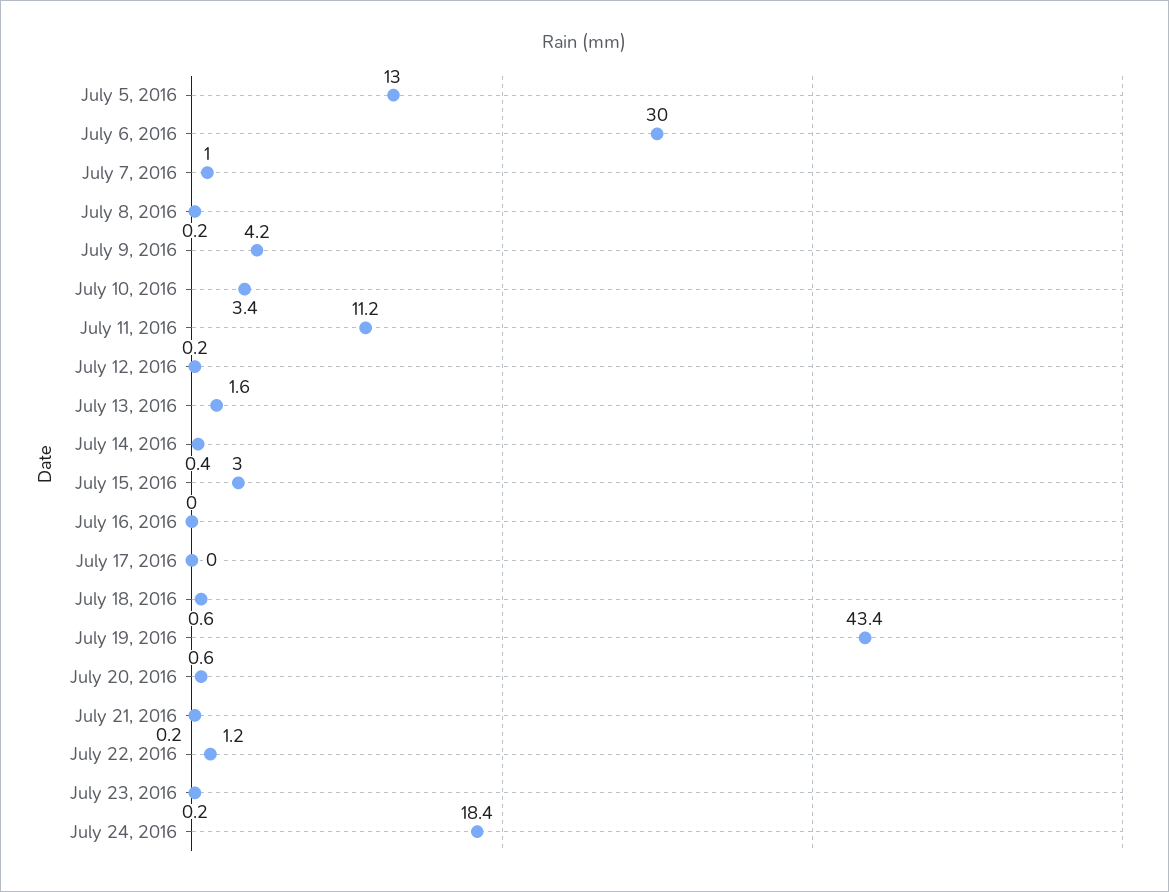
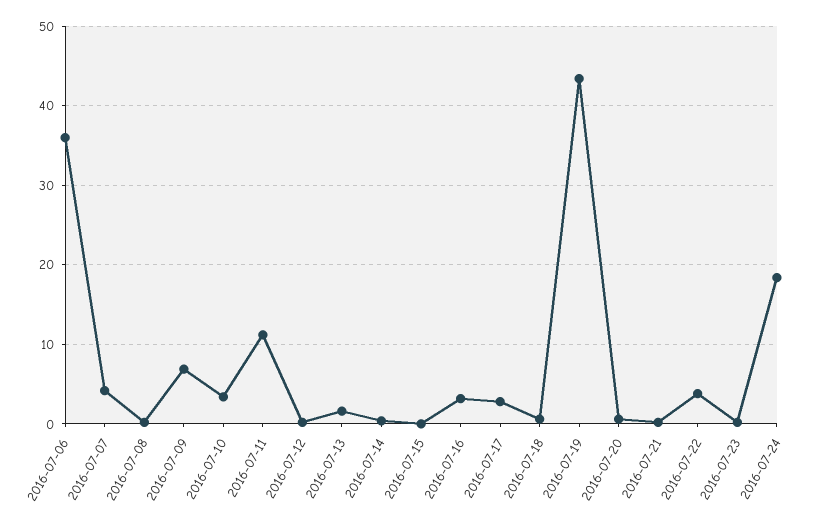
July 5, 2016: 13 -> none
July 6, 2016: 30 -> 36
July 7, 2016: 1 -> 4
July 9, 2016: 4.2 -> 7
July 15, 2016: 3 -> 0
July 16, 2016: 0 -> 3
July 17, 2016: 0 -> 3
July 22, 2016: 1.2 -> 4

